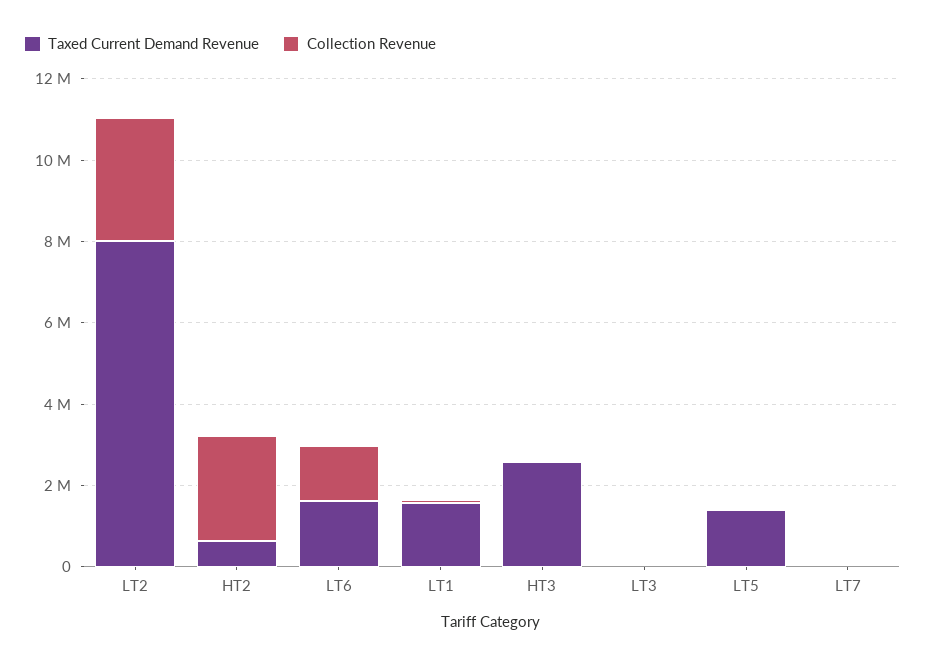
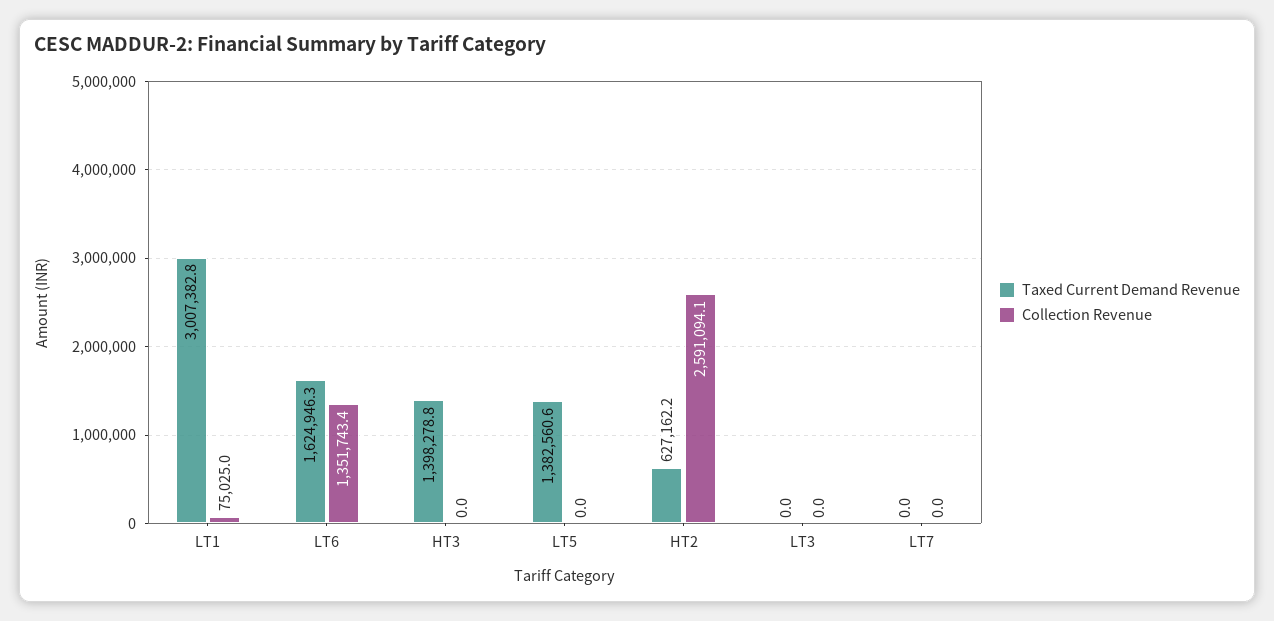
Taxed Current Demand Revenue, LT2: 8000000 -> none
Collection Revenue, LT2: 3000000 -> none
Taxed Current Demand Revenue, LT1: 1500000 -> 3007382.8
Taxed Current Demand Revenue, HT3: 2500000 -> 1398278.8

